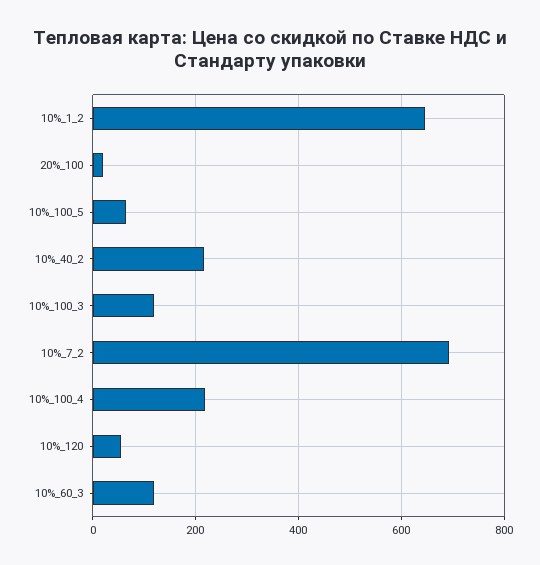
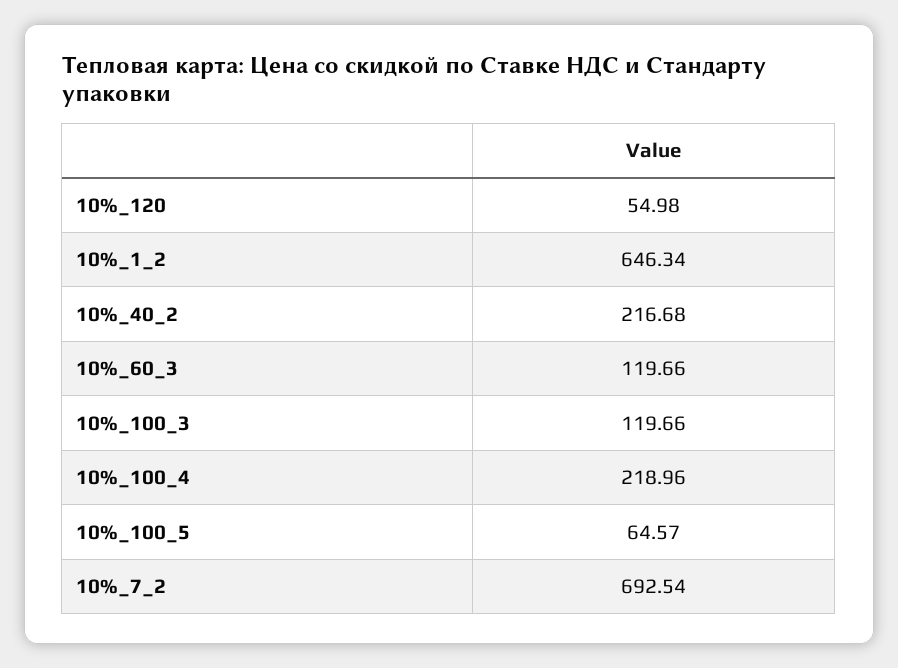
20%_100: 20 -> none

